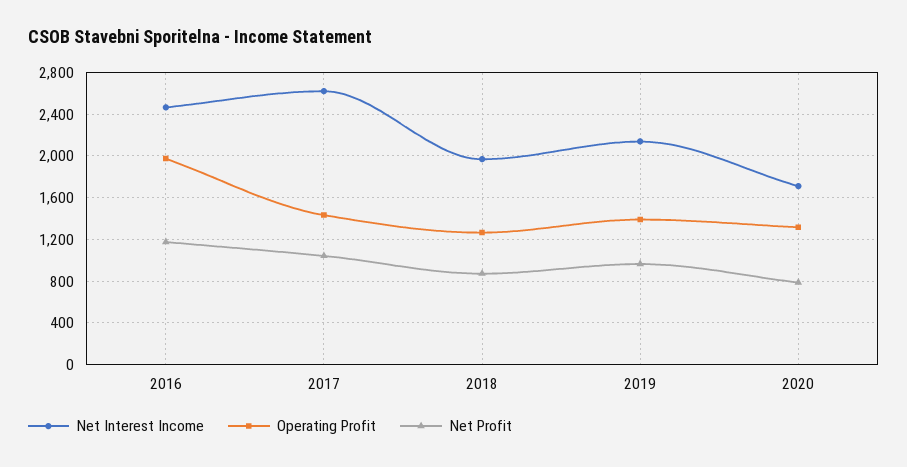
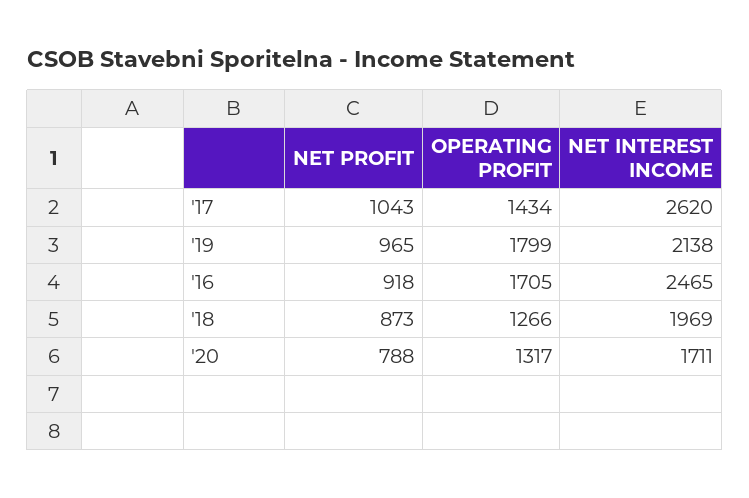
Operating Profit, 2016: 2000 -> 1705
Net Profit, 2016: 1200 -> 918
Operating Profit, 2019: 1400 -> 1799

